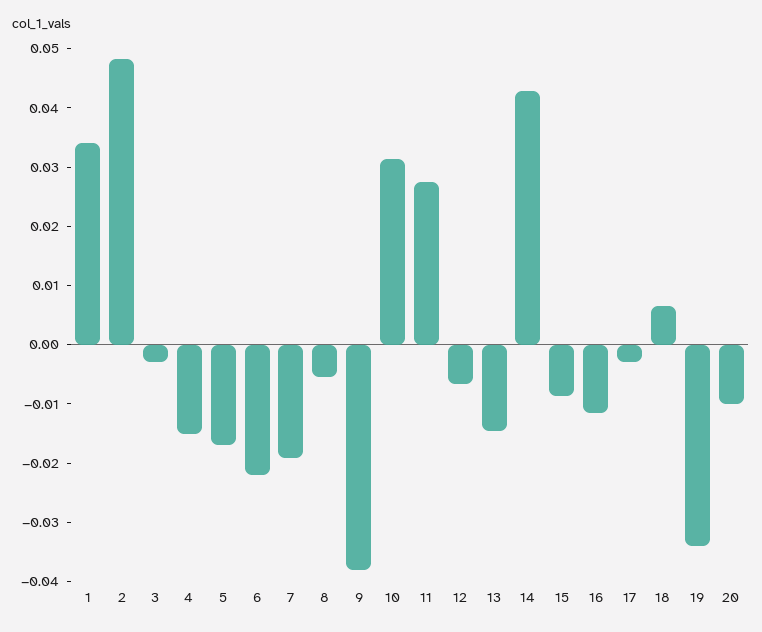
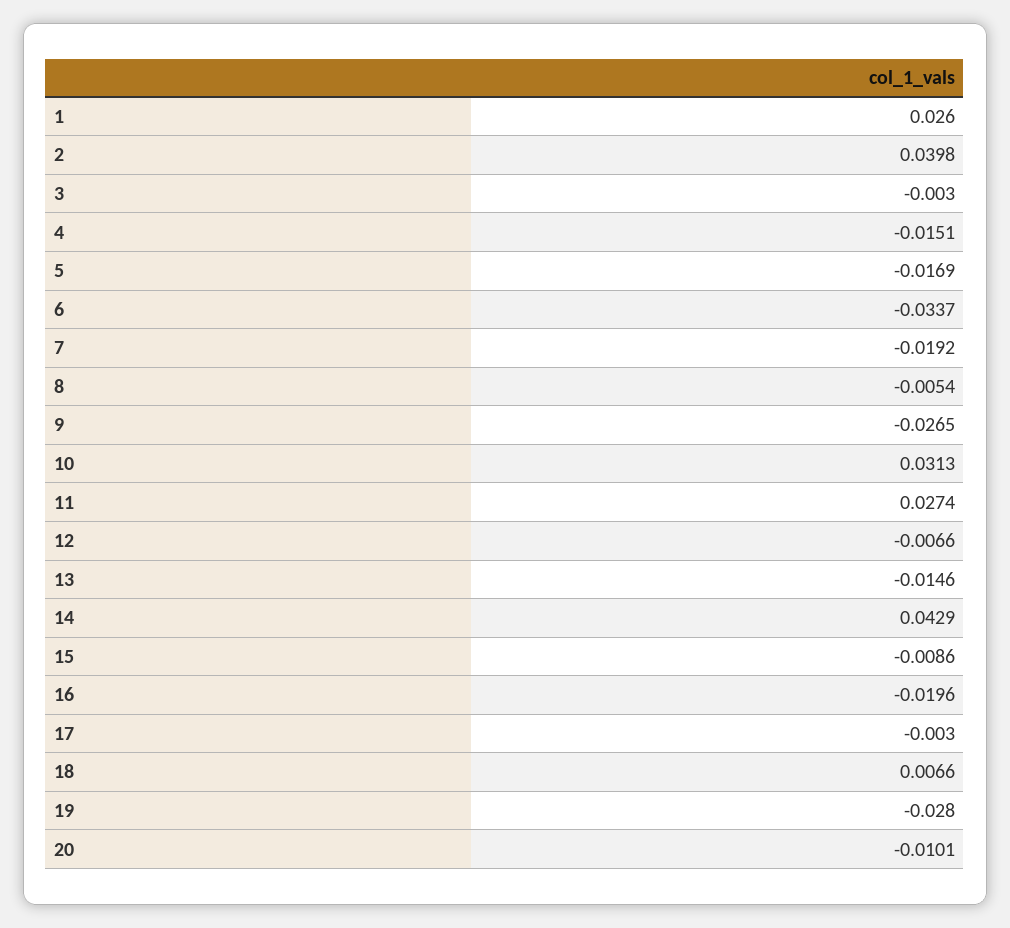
1: 0.034 -> 0.026
2: 0.048 -> 0.0398
6: -0.022 -> -0.0337
9: -0.038 -> -0.0265
16: -0.012 -> -0.0196
19: -0.034 -> -0.028

